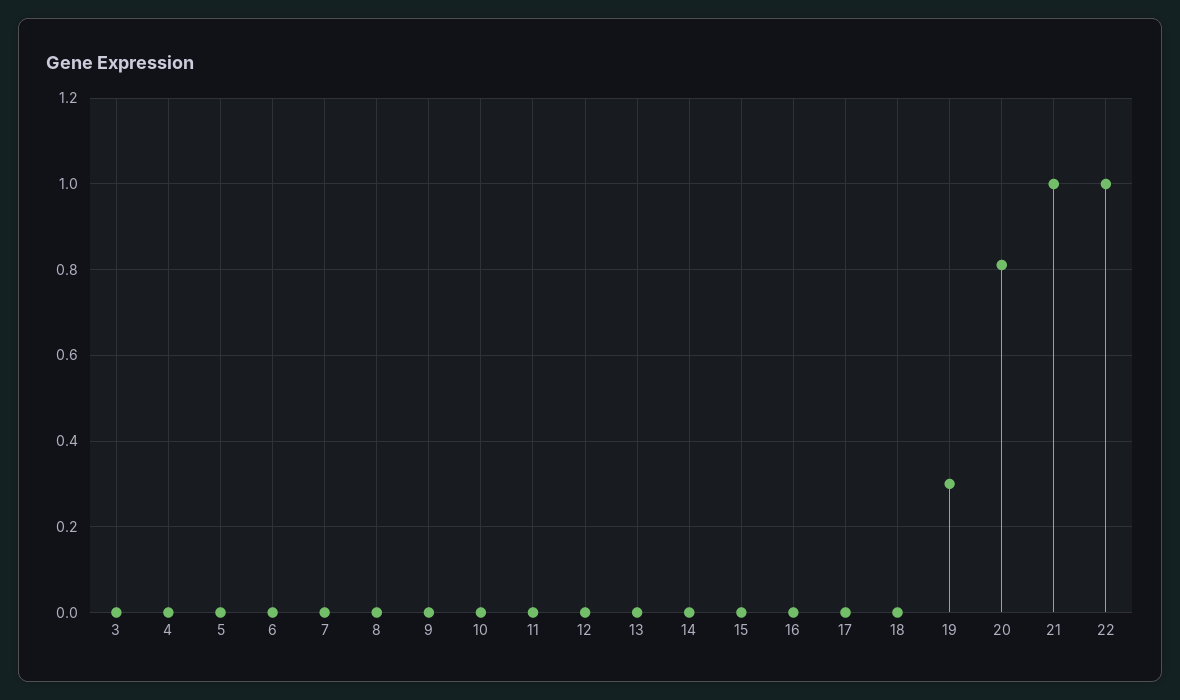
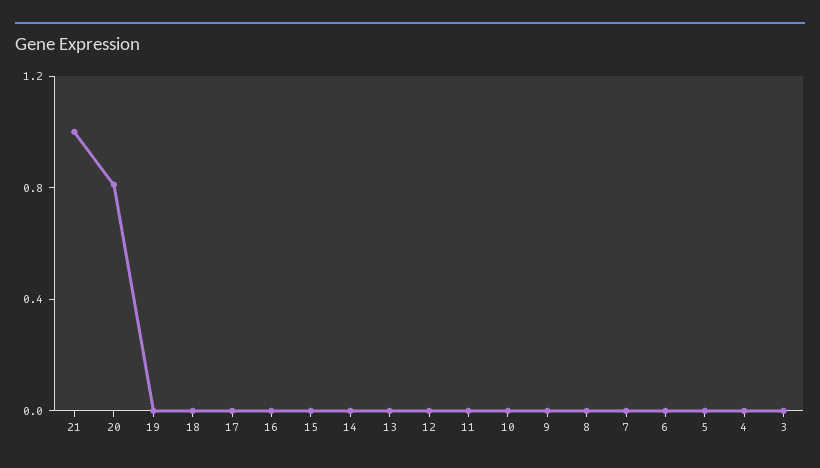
19: 0.3 -> 0
22: 1 -> none

